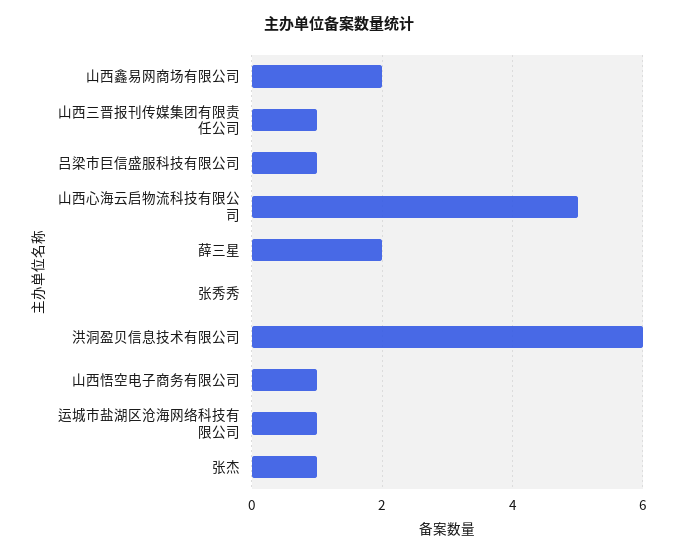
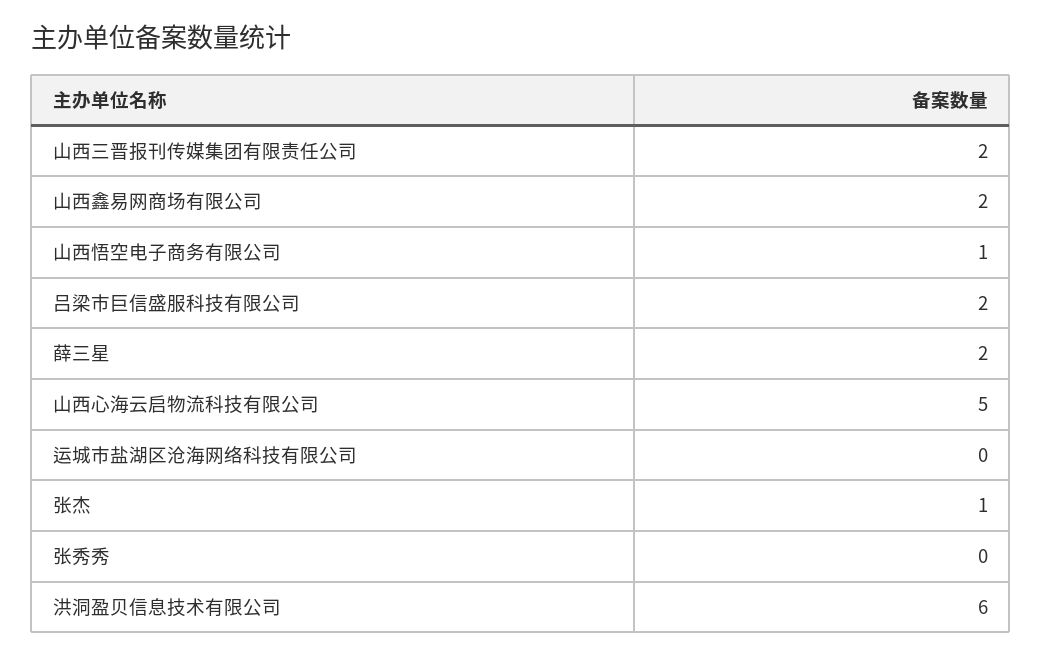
山西三晋报刊传媒集团有限责任公司: 1 -> 2
吕梁市巨信盛服科技有限公司: 1 -> 2
运城市盐湖区沧海网络科技有限公司: 1 -> 0

